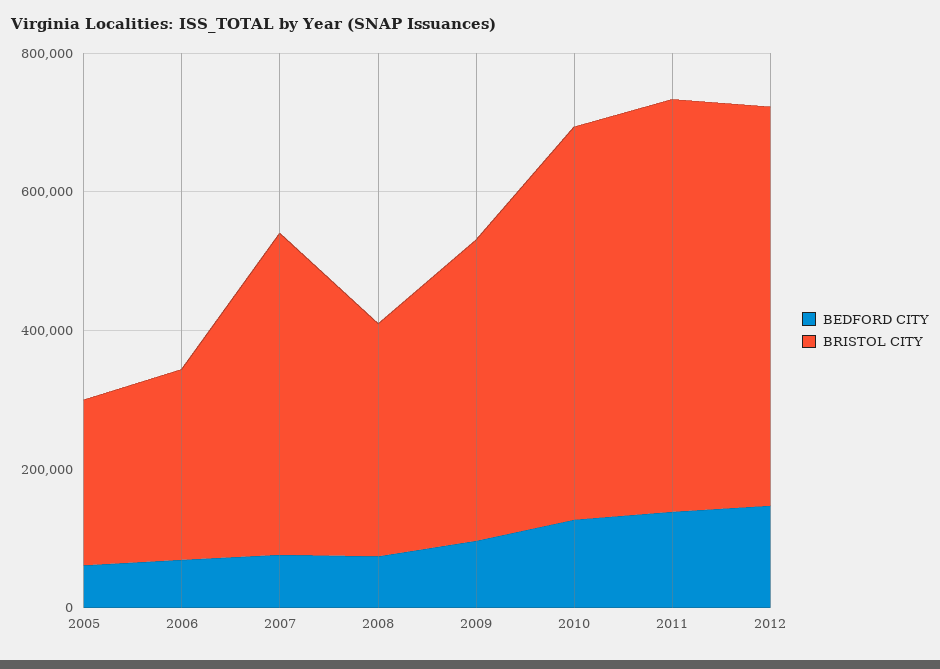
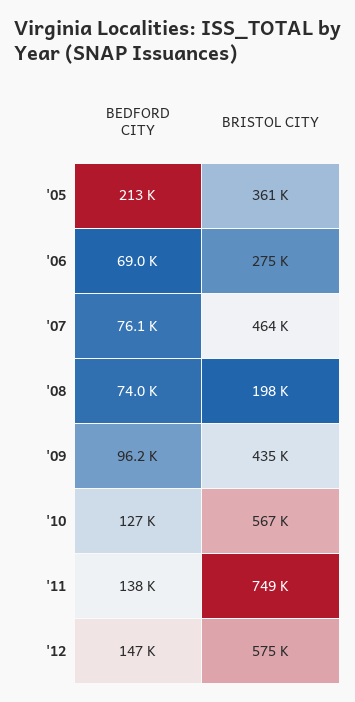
BEDFORD CITY, 2005: 50000 -> 213000
BRISTOL CITY, 2005: 250000 -> 361000
BRISTOL CITY, 2008: 350000 -> 198000
BRISTOL CITY, 2011: 600000 -> 749000

